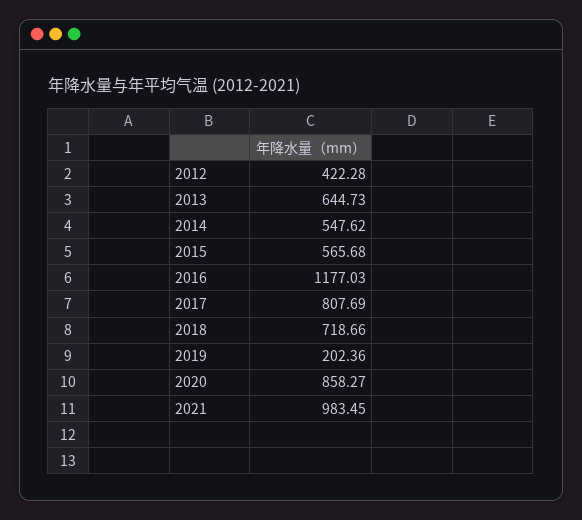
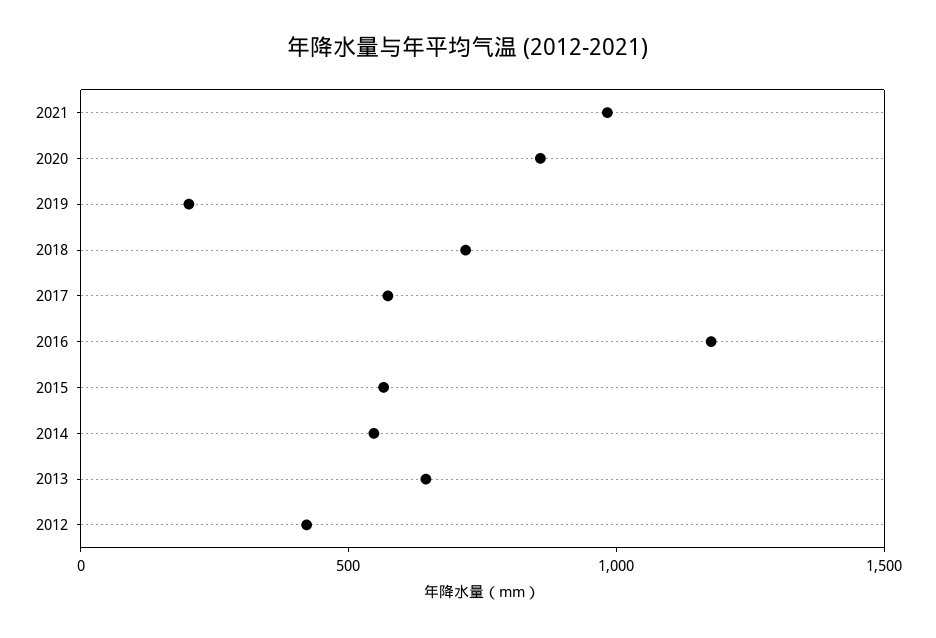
2017: 807.69 -> 600

